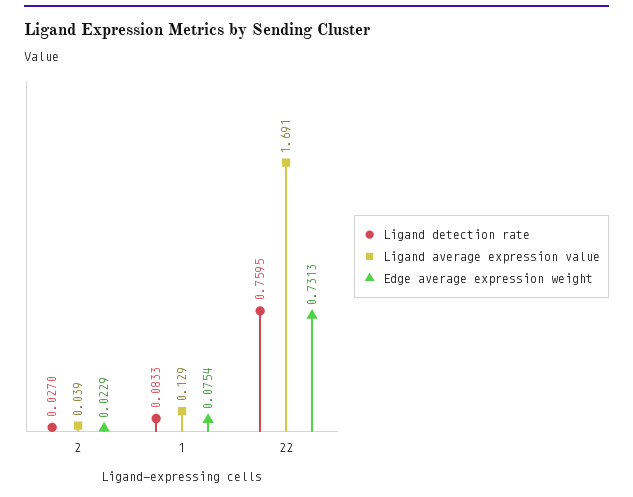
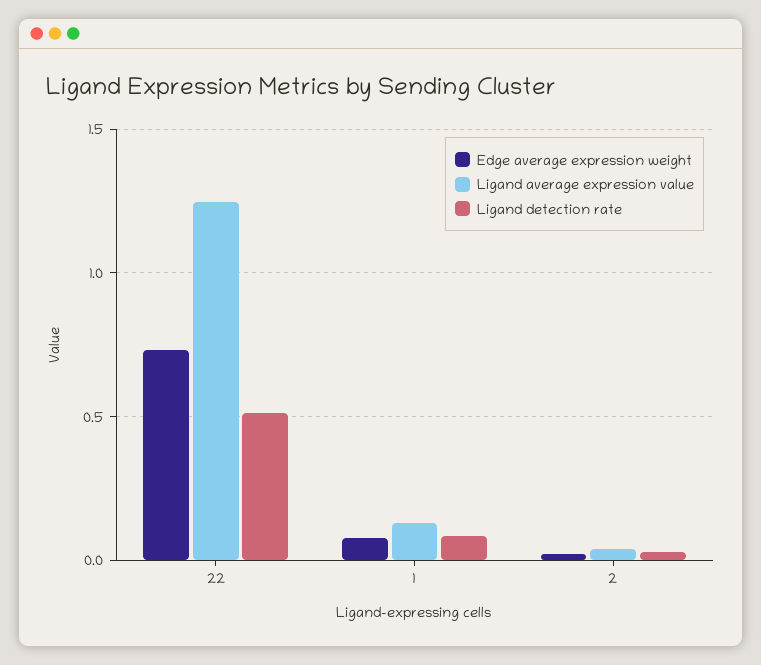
Ligand detection rate, 22: 0.7595 -> 0.5
Ligand average expression value, 22: 1.691 -> 1.25

